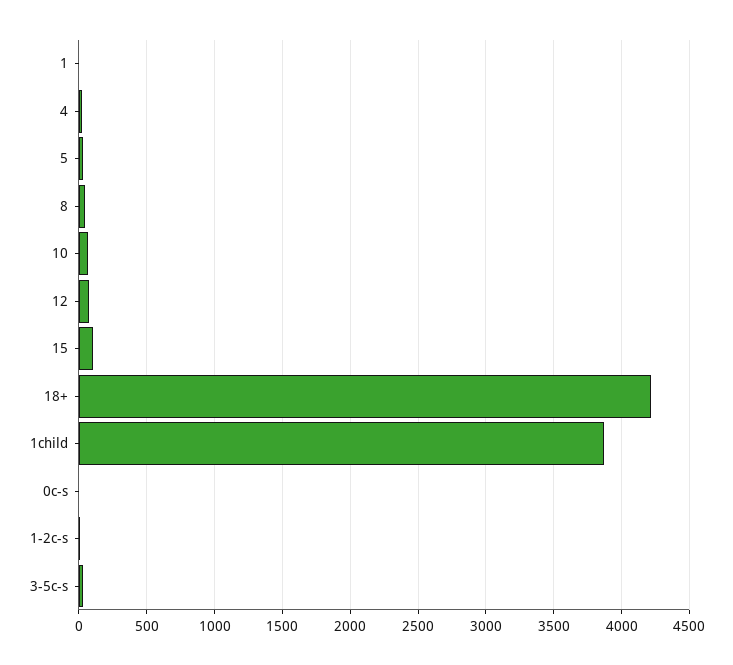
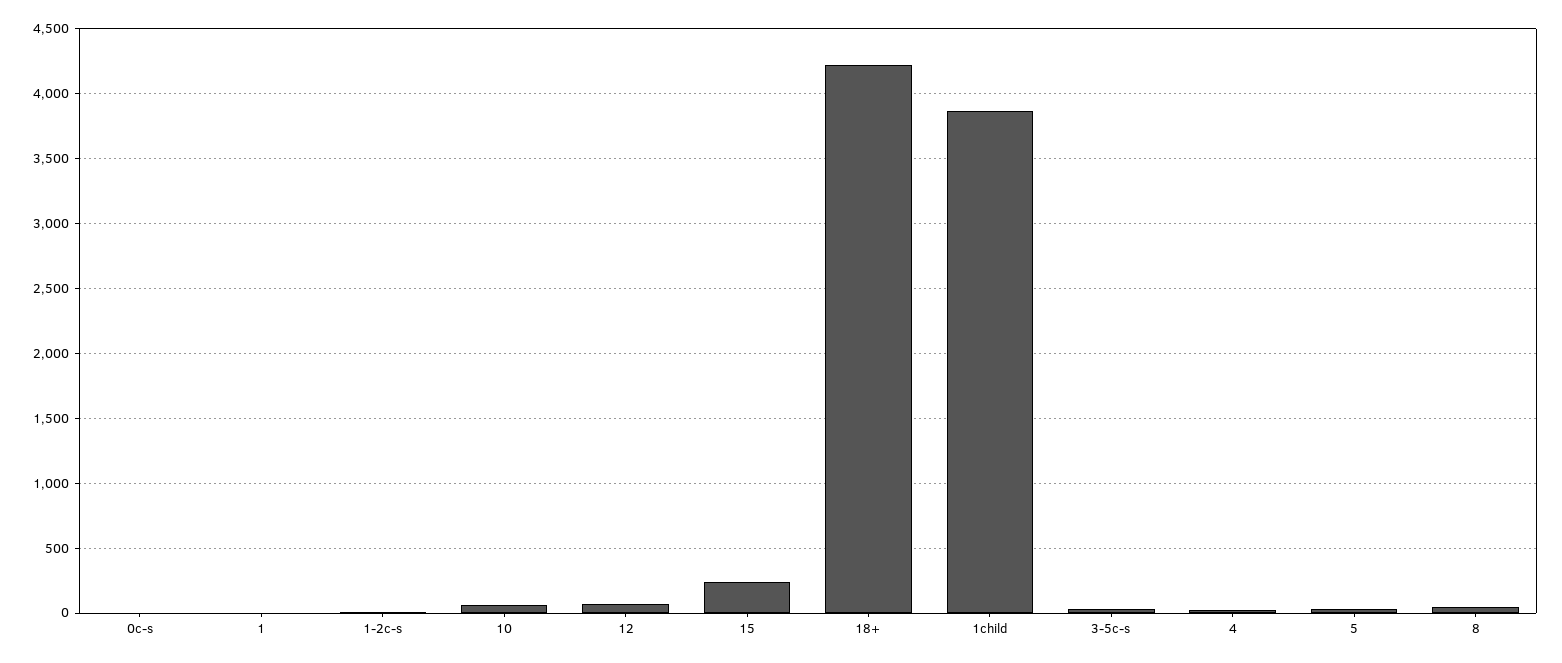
15: 100 -> 250

